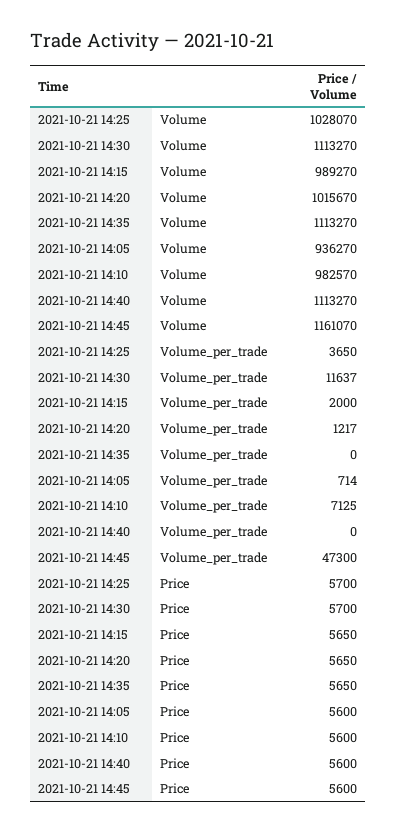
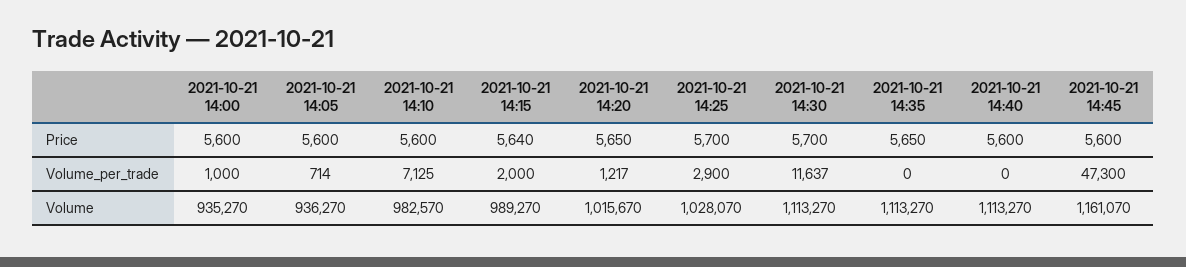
2021-10-21 14:25, Volume_per_trade: 3650 -> 2900
2021-10-21 14:15, Price: 5650 -> 5640
2021-10-21 14:00, Price: none -> 5600
2021-10-21 14:00, Volume_per_trade: none -> 1000
2021-10-21 14:00, Volume: none -> 935270

